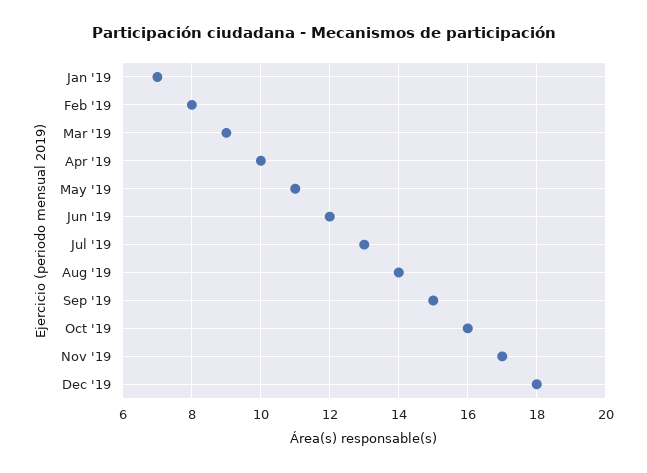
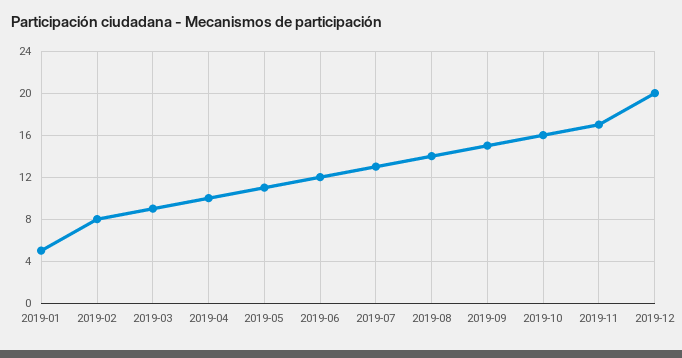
Jan '19: 7 -> 5
Dec '19: 18 -> 20

